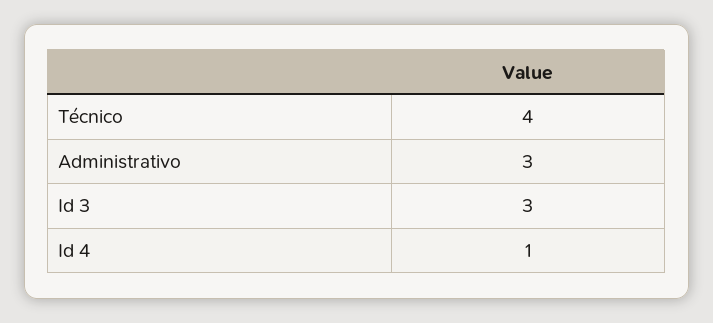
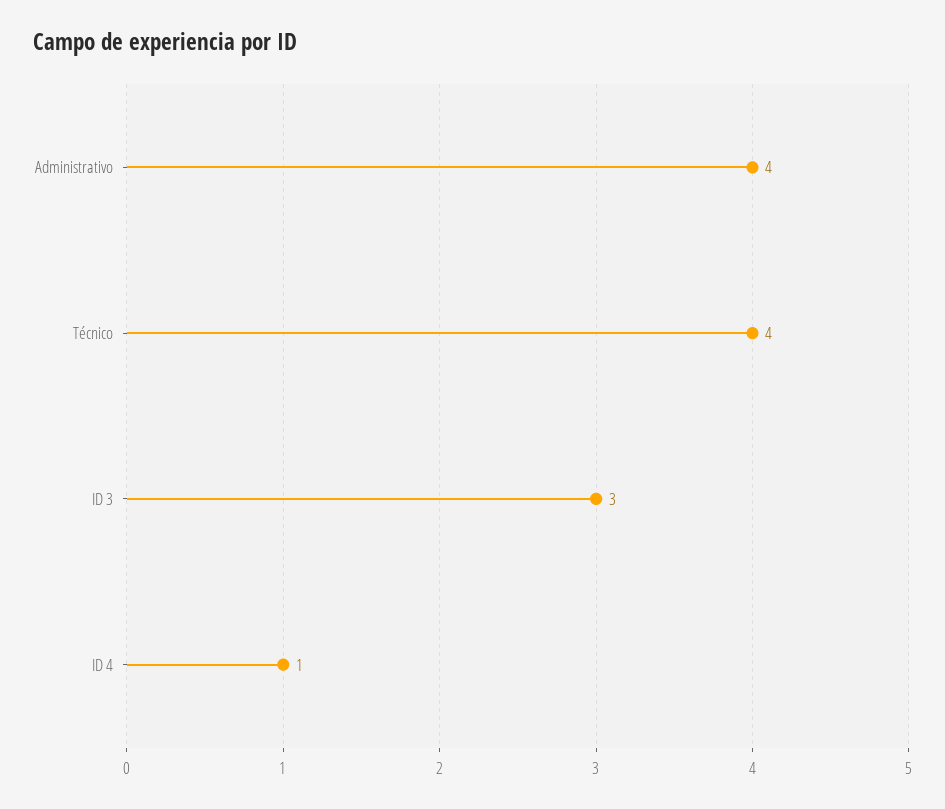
Administrativo: 3 -> 4

